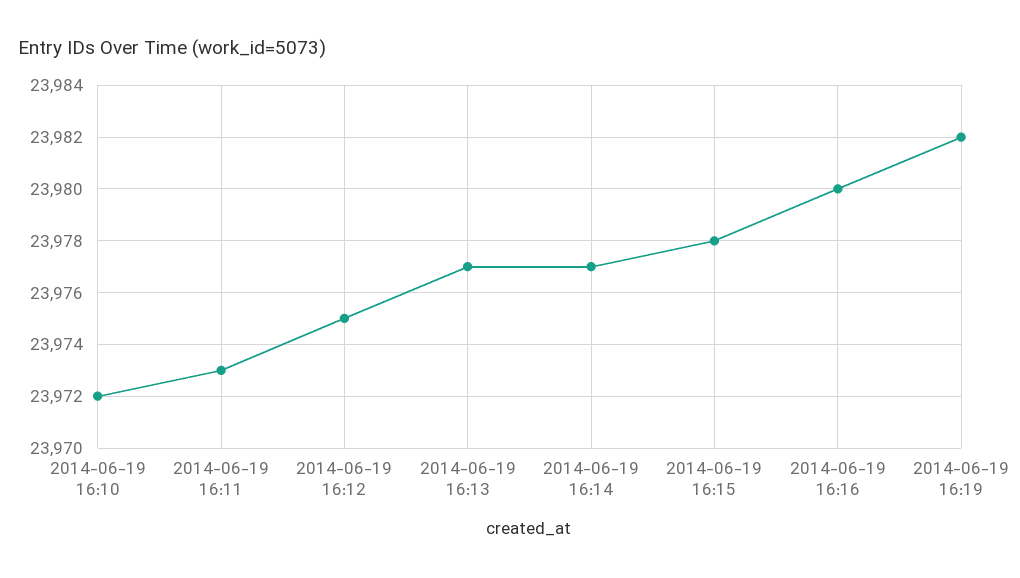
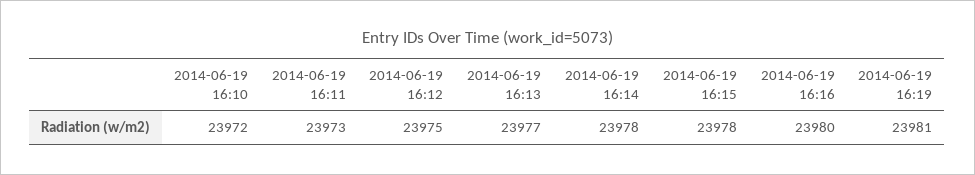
2014-06-19 16:14: 23977 -> 23978
2014-06-19 16:19: 23982 -> 23981

